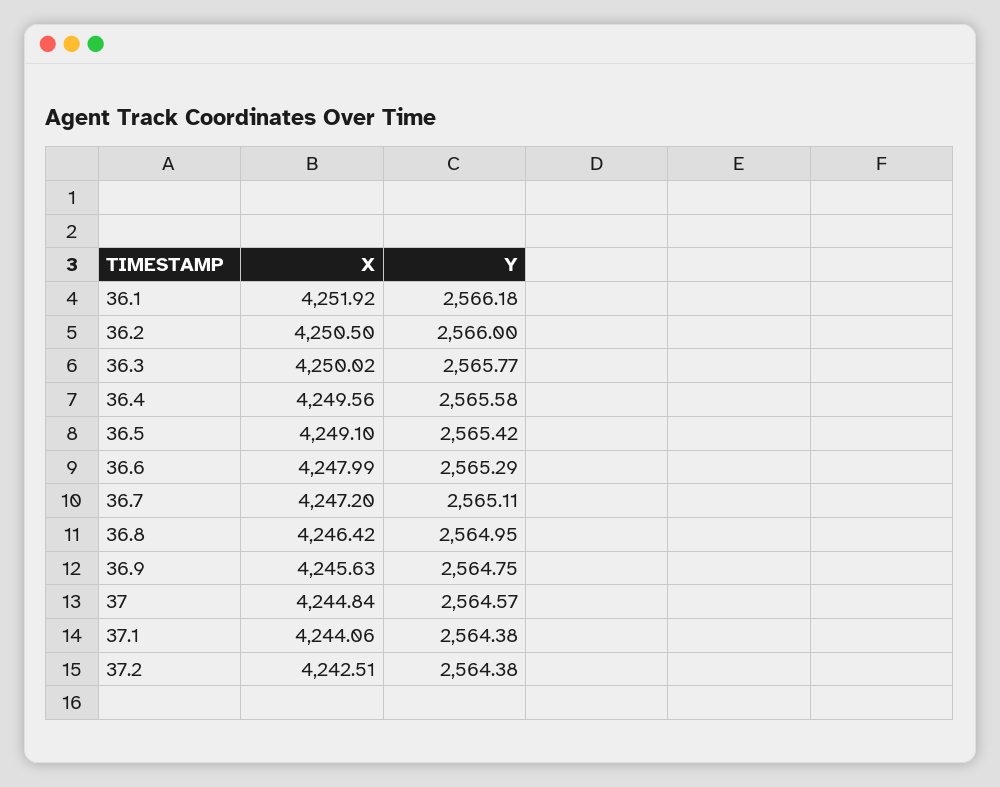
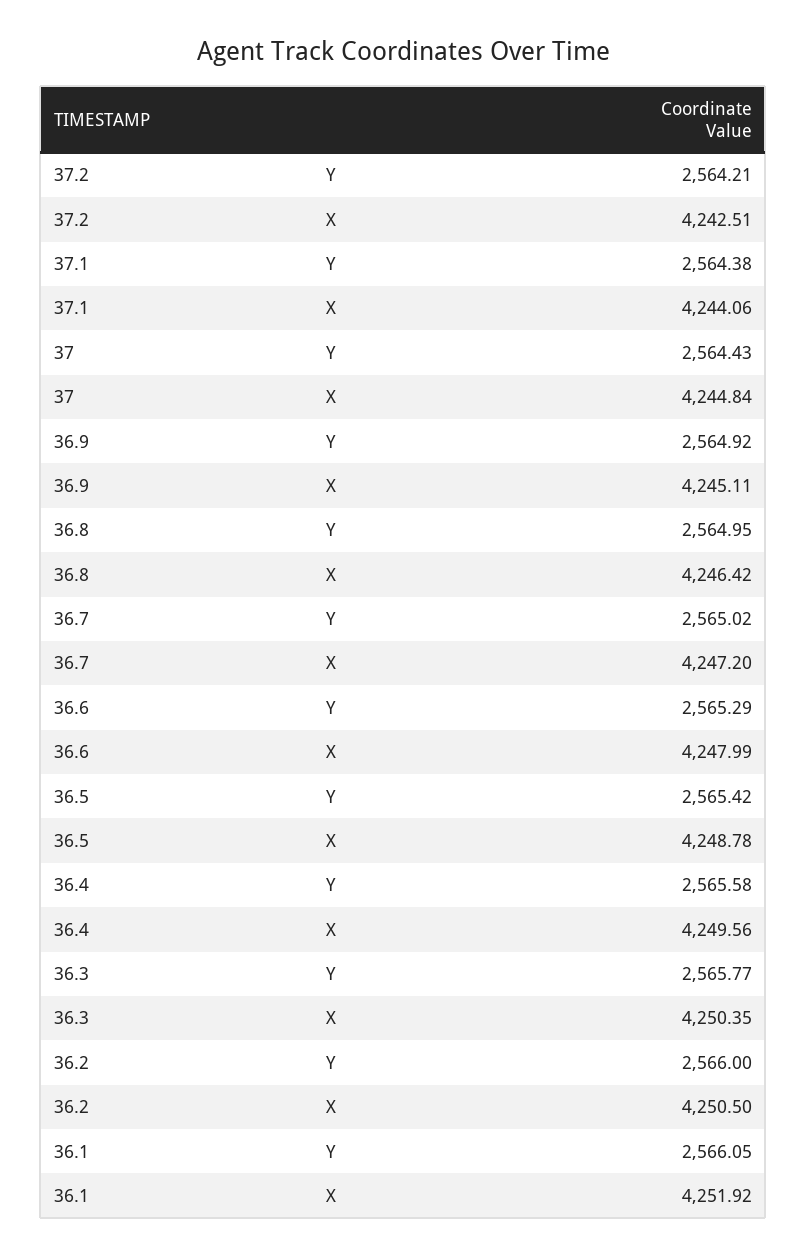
Y, 36.1: 2566.18 -> 2566.05
X, 36.3: 4250.02 -> 4250.35
X, 36.5: 4249.1 -> 4248.78
Y, 36.7: 2565.11 -> 2565.02
X, 36.9: 4245.63 -> 4245.11
Y, 36.9: 2564.75 -> 2564.92
Y, 37: 2564.57 -> 2564.43
Y, 37.2: 2564.38 -> 2564.21

